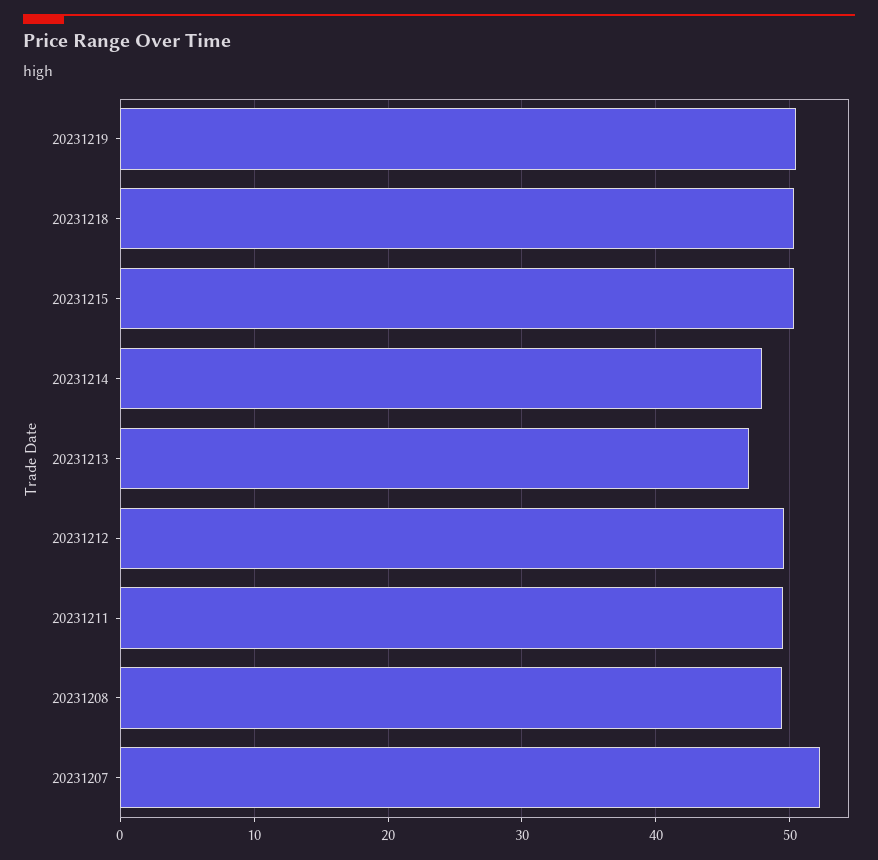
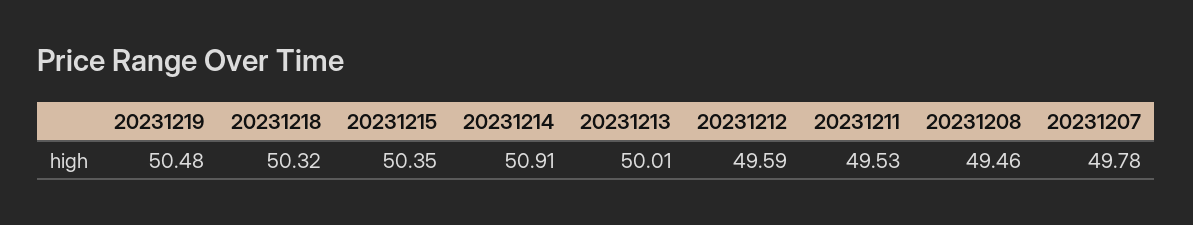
20231214: 48 -> 50.91
20231213: 47 -> 50.01
20231207: 52 -> 49.78

